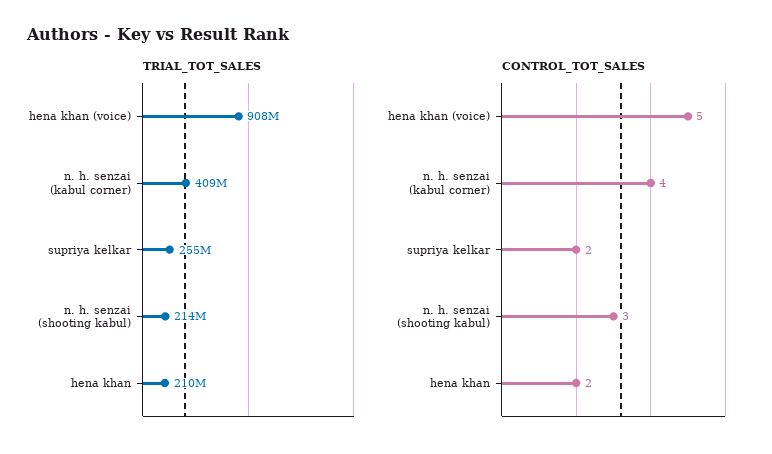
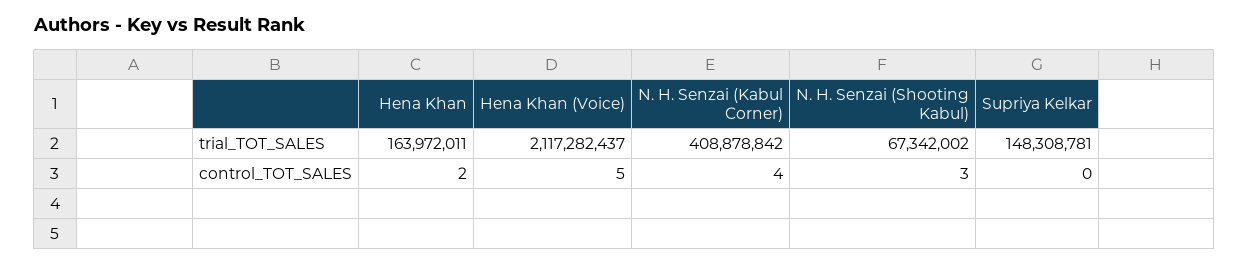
TRIAL_TOT_SALES, hena khan (voice): 908000000 -> 2117282437
TRIAL_TOT_SALES, supriya kelkar: 255000000 -> 148308781
TRIAL_TOT_SALES, n. h. senzai (shooting kabul): 214000000 -> 67342002
TRIAL_TOT_SALES, hena khan: 210000000 -> 163972011
CONTROL_TOT_SALES, supriya kelkar: 2 -> 0

